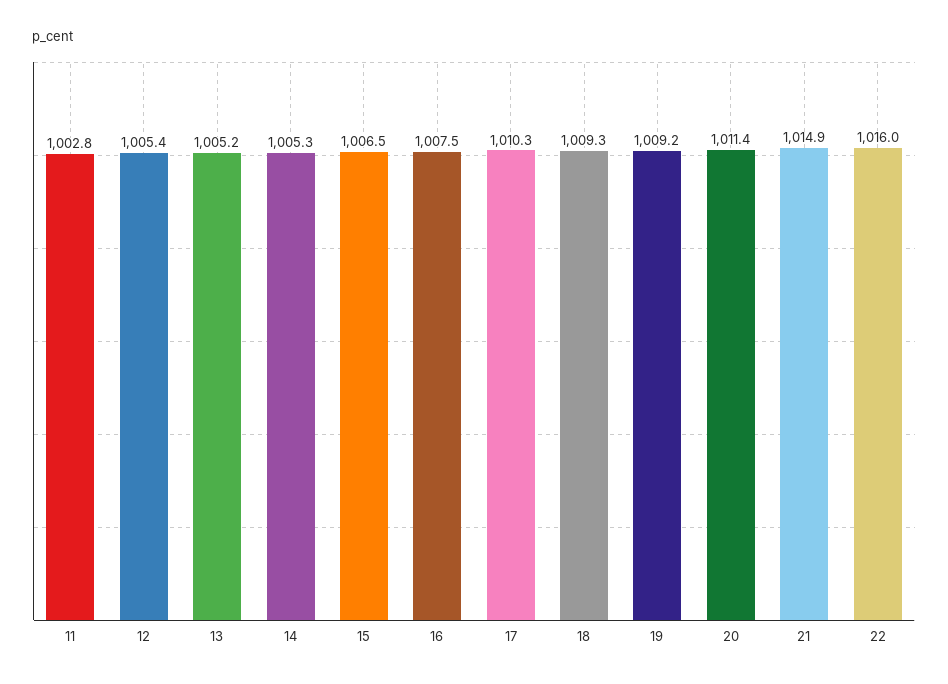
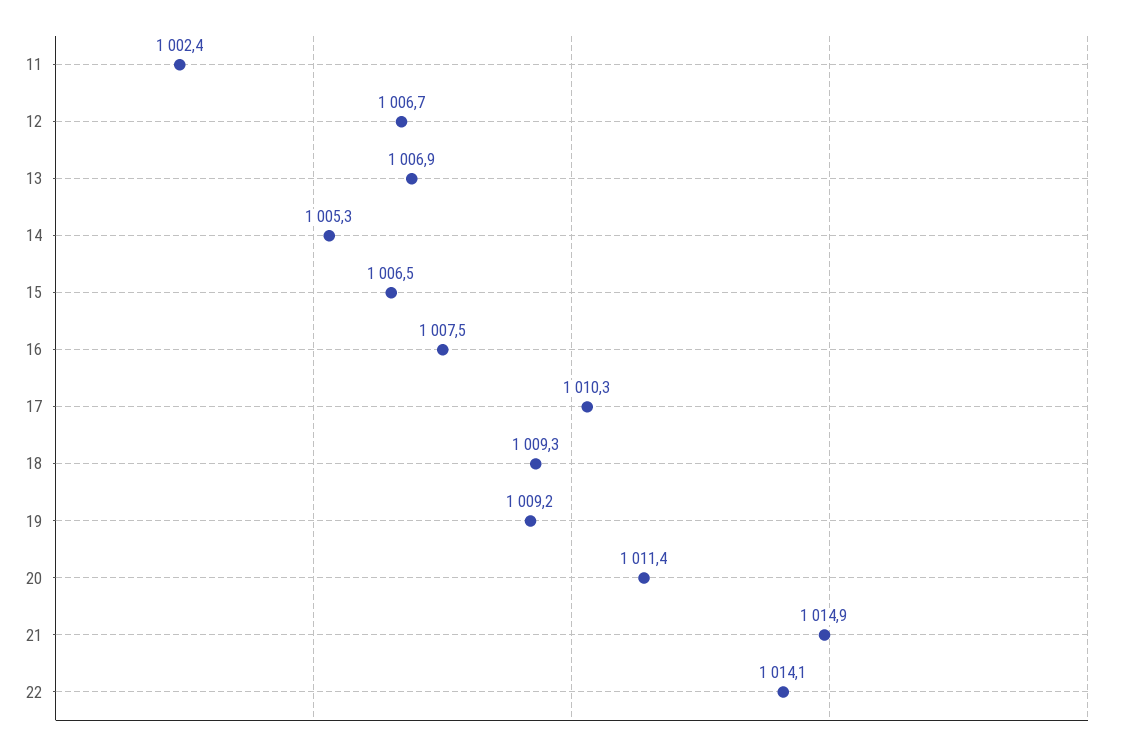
11: 1002.8 -> 1002.4
12: 1005.4 -> 1006.7
13: 1005.2 -> 1006.9
22: 1016 -> 1014.1

